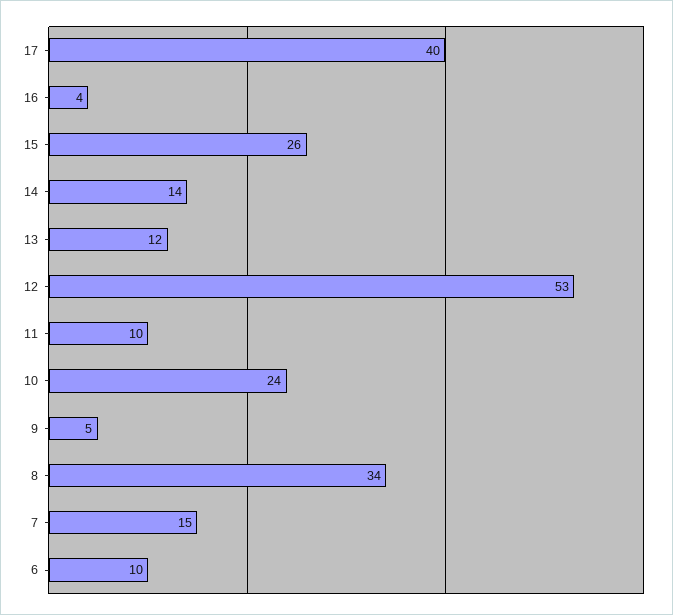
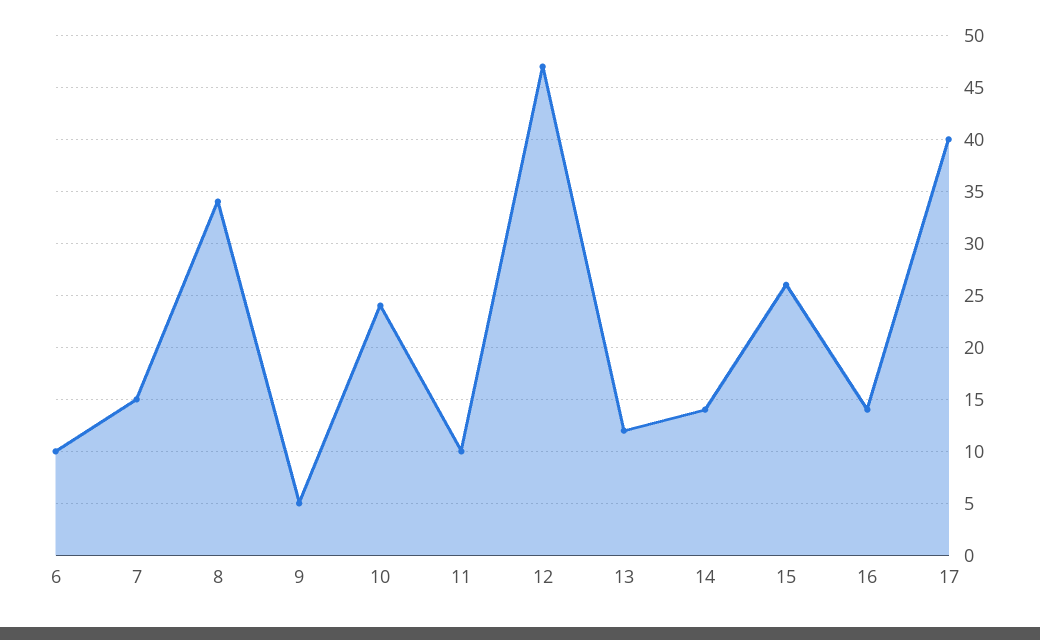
16: 4 -> 14
12: 53 -> 47

